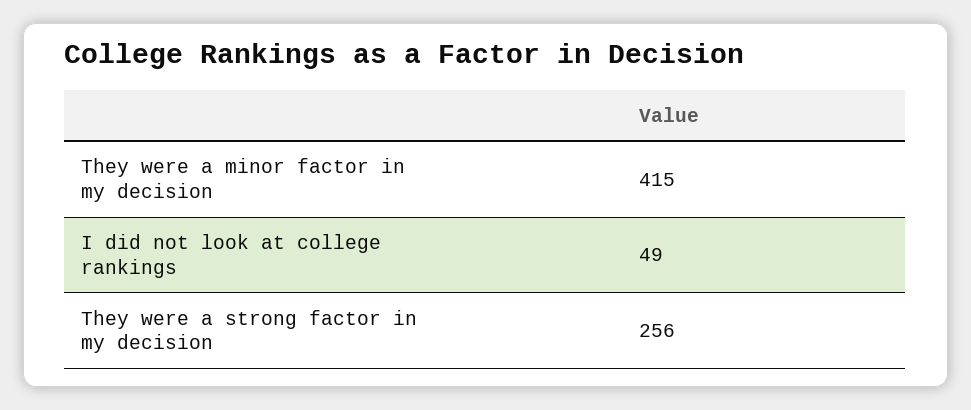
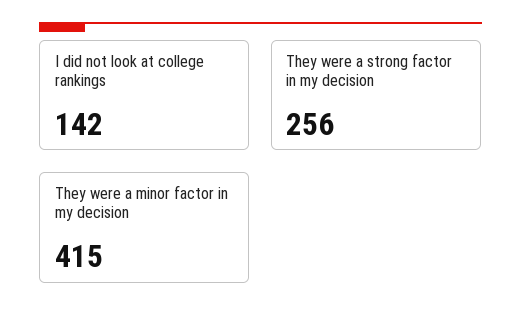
I did not look at college rankings: 49 -> 142

